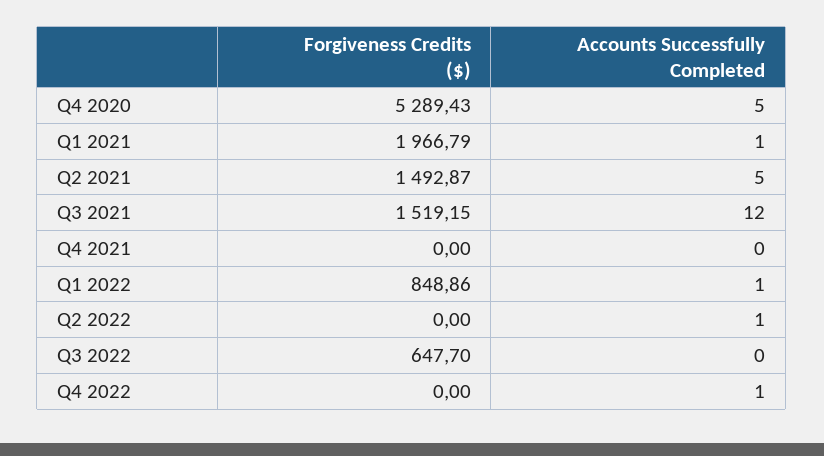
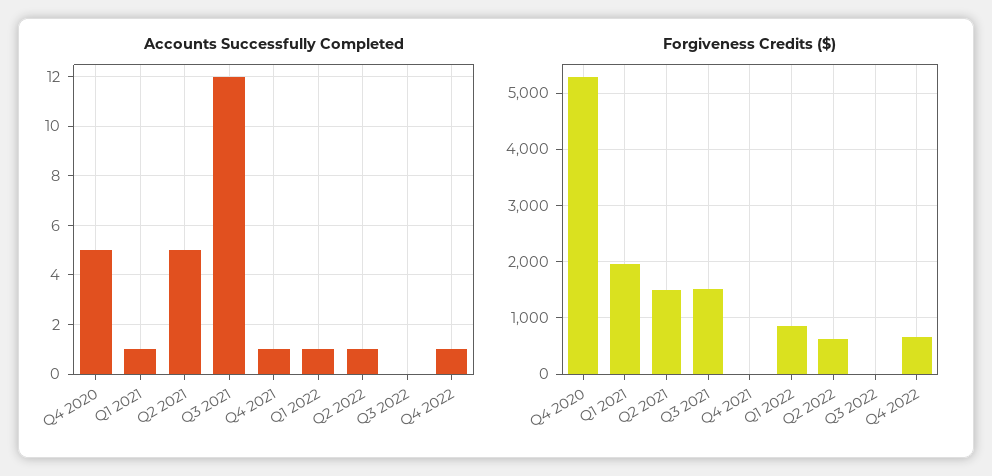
Accounts Successfully Completed, Q4 2021: 0 -> 1
Forgiveness Credits ($), Q2 2022: 0 -> 600
Forgiveness Credits ($), Q3 2022: 647.7 -> 0
Forgiveness Credits ($), Q4 2022: 0 -> 600

